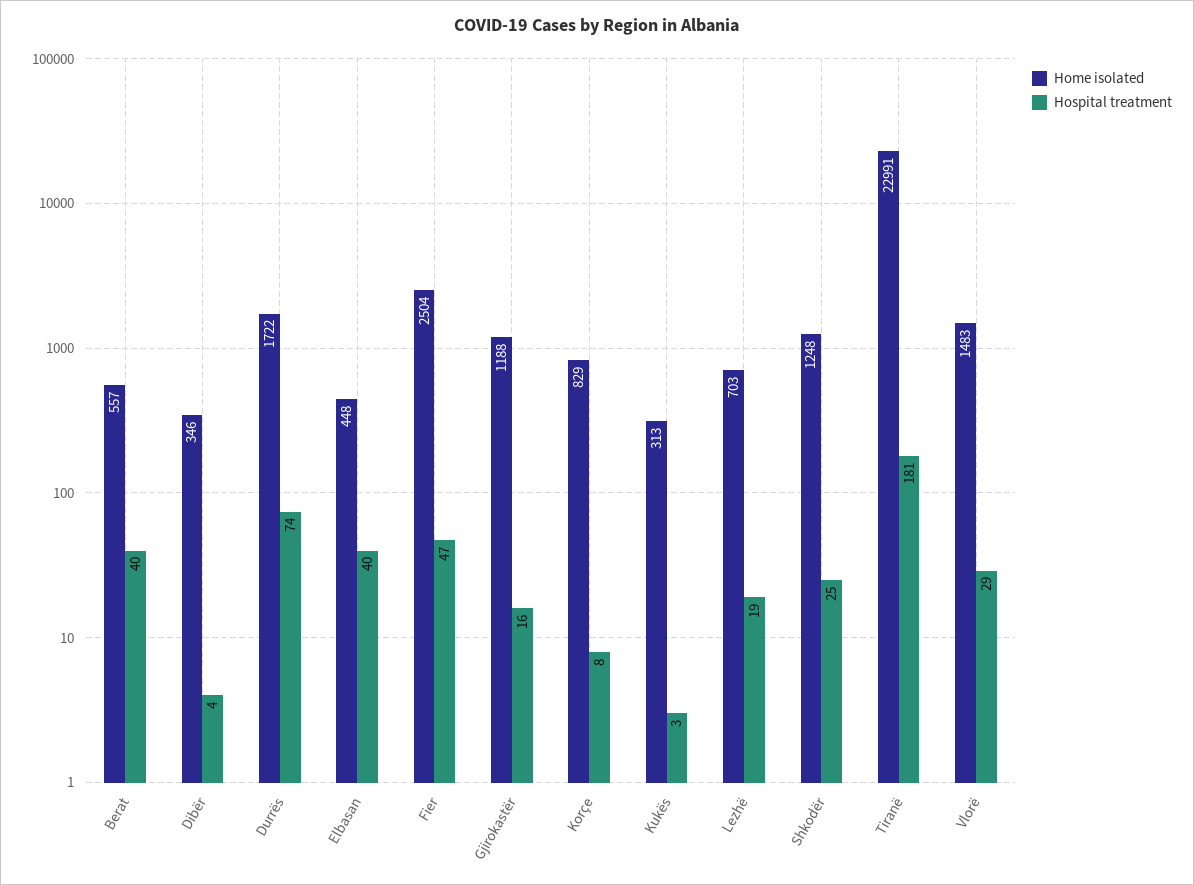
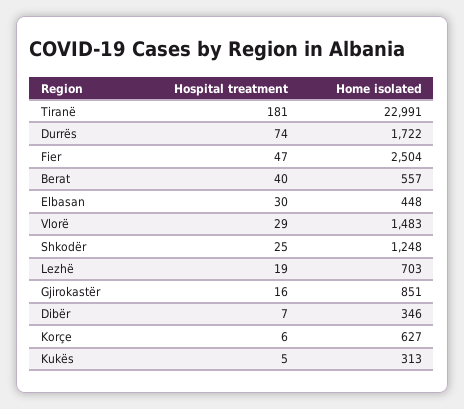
Hospital treatment, Dibër: 4 -> 7
Hospital treatment, Elbasan: 40 -> 30
Home isolated, Gjirokastër: 1188 -> 851
Home isolated, Korçe: 829 -> 627
Hospital treatment, Korçe: 8 -> 6
Hospital treatment, Kukës: 3 -> 5

